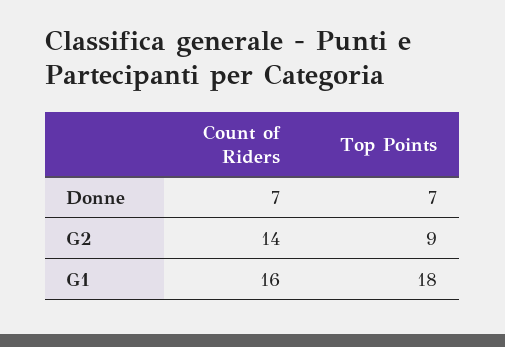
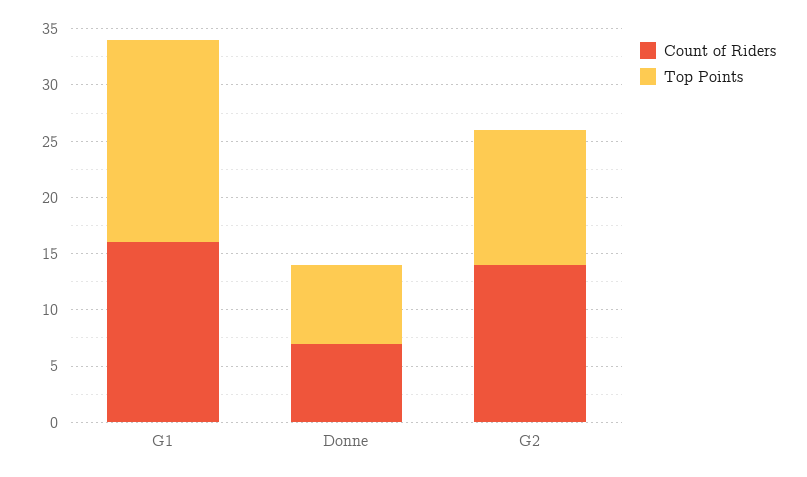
Top Points, G2: 9 -> 12

